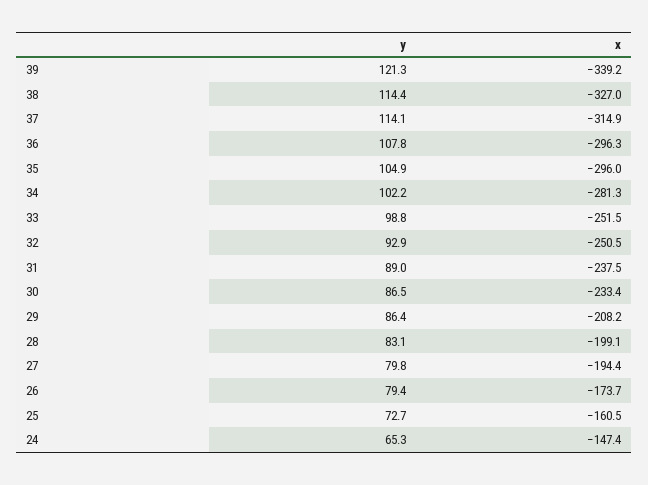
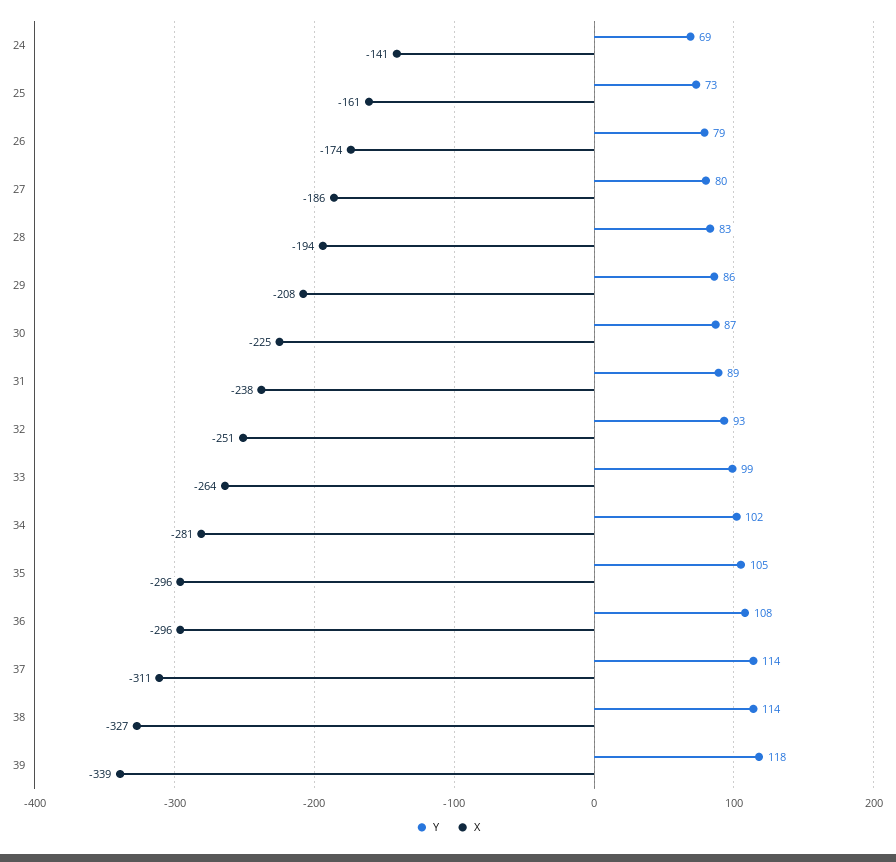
y, 39: 121.3 -> 118
x, 37: -314.9 -> -311
x, 33: -251.5 -> -264
x, 30: -233.4 -> -225
x, 28: -199.1 -> -194
x, 27: -194.4 -> -186
y, 24: 65.3 -> 69
x, 24: -147.4 -> -141

